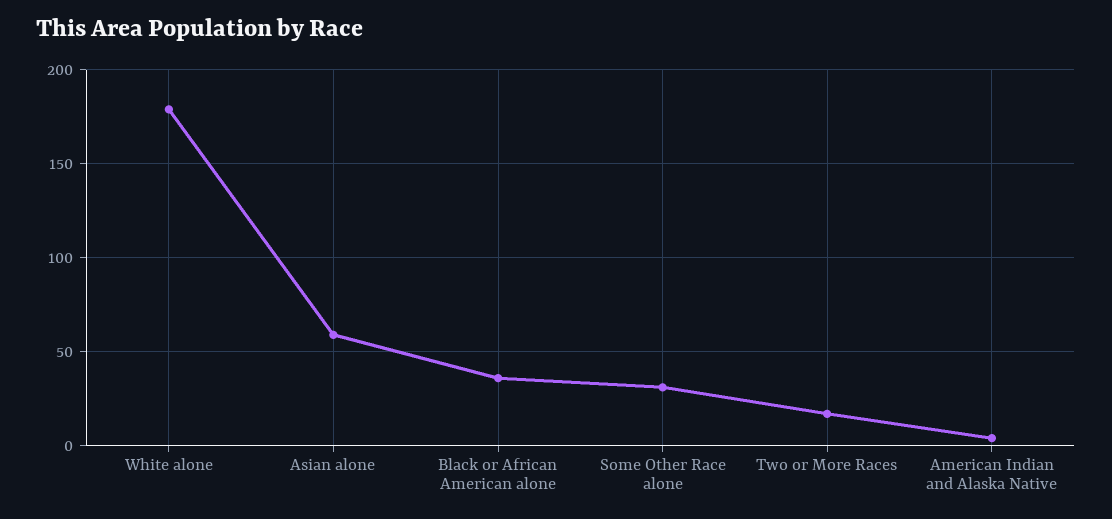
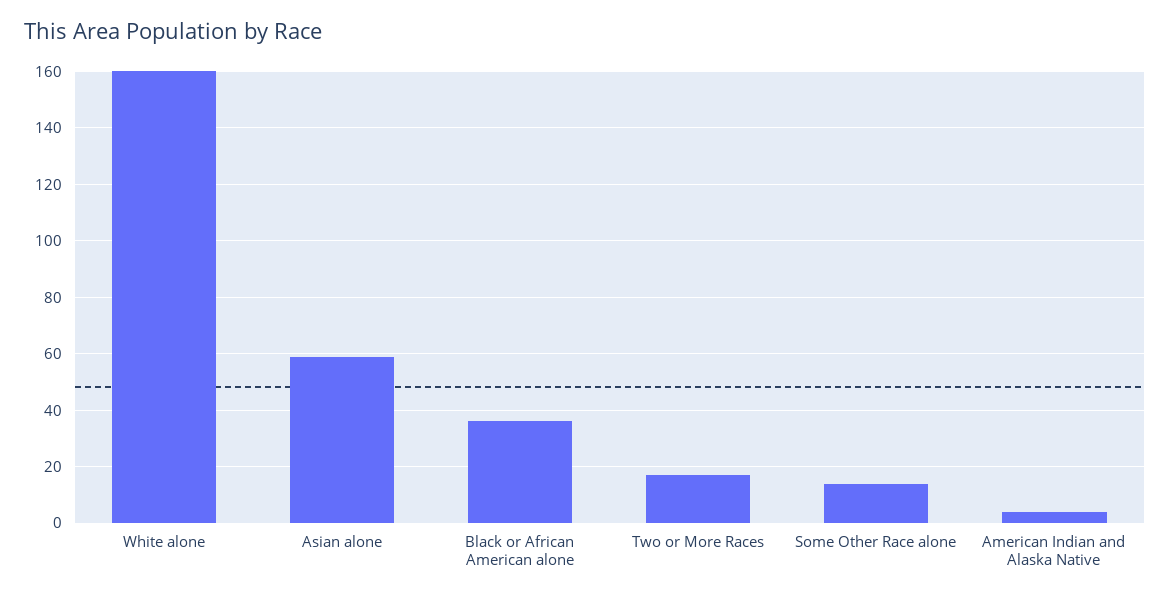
White alone: 180 -> 160
Some Other Race alone: 30 -> 15

